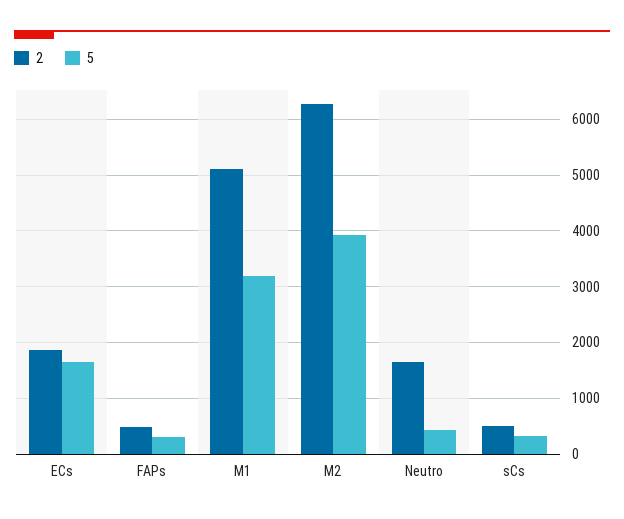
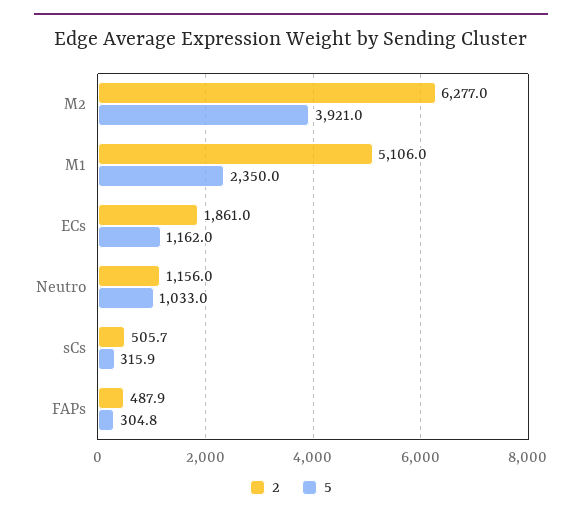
5, ECs: 1600 -> 1162
5, M1: 3200 -> 2350
2, Neutro: 1600 -> 1156
5, Neutro: 400 -> 1033

